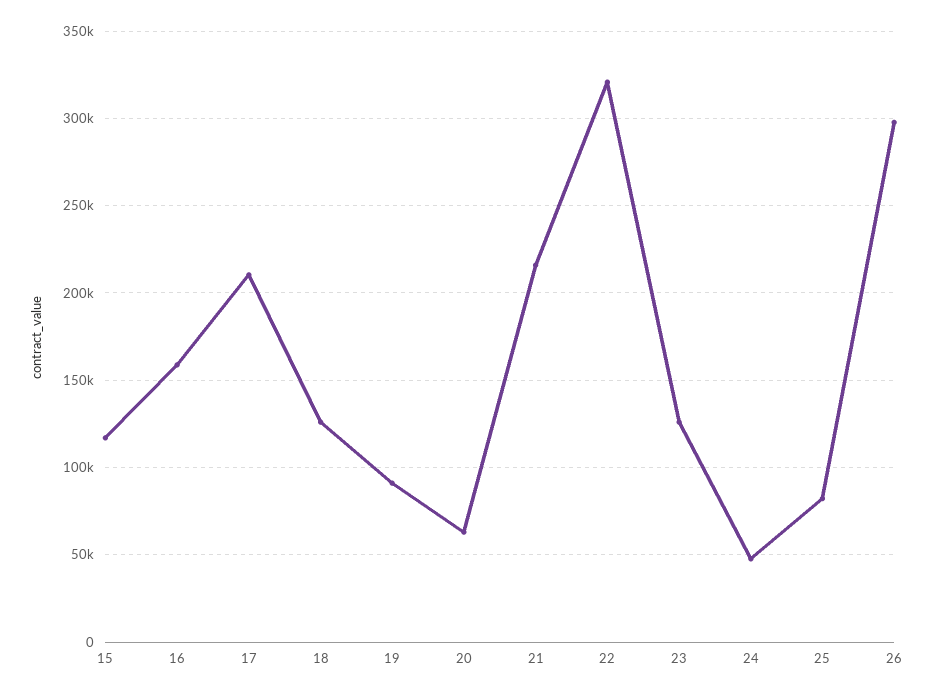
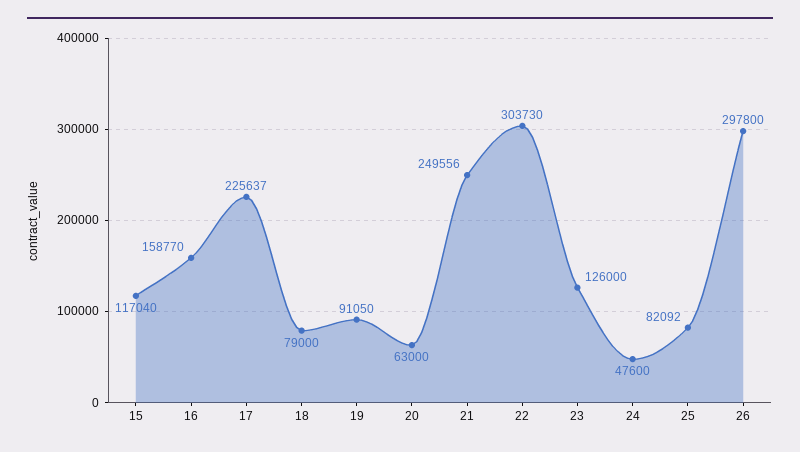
17: 210000 -> 225637
18: 125000 -> 79000
21: 215000 -> 249556
22: 320000 -> 303730

